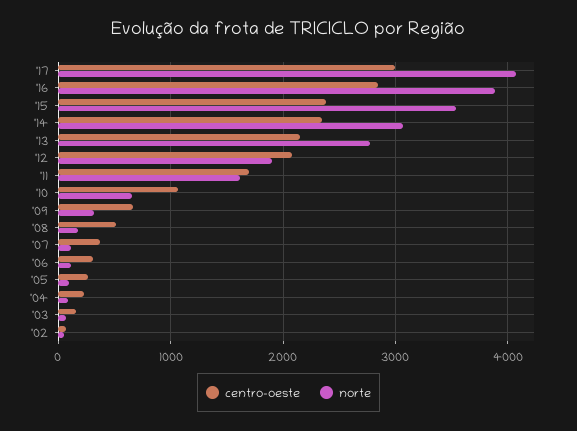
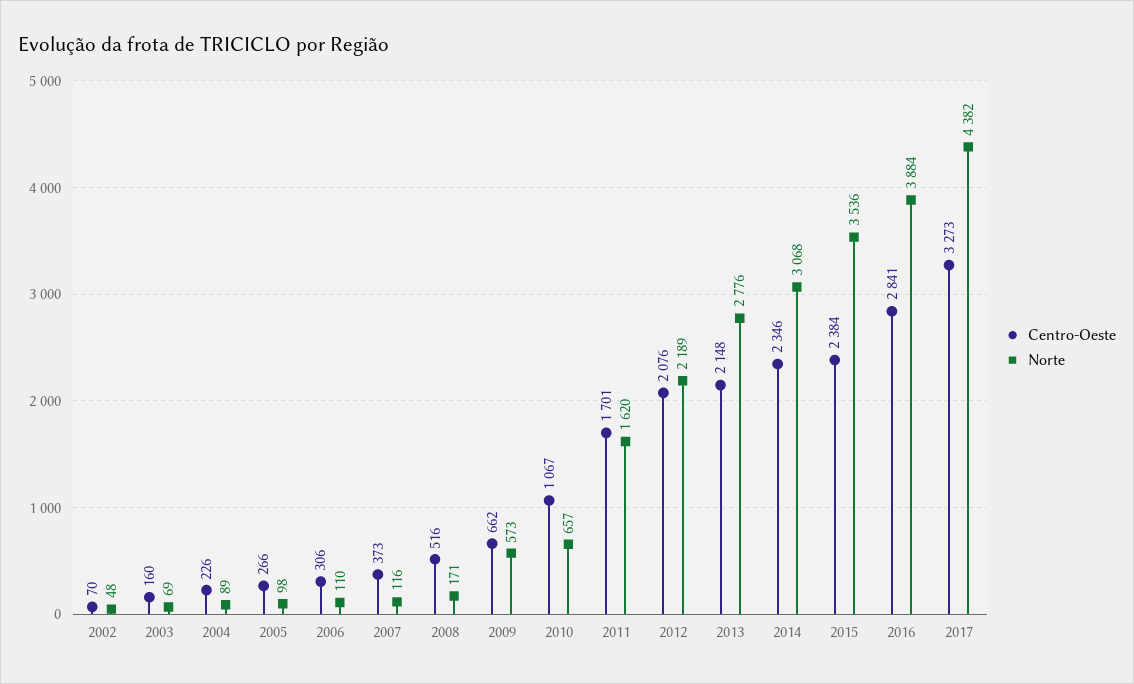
centro-oeste, '17: 3000 -> 3273
norte, '17: 4100 -> 4382
norte, '12: 1900 -> 2189
norte, '09: 300 -> 573

